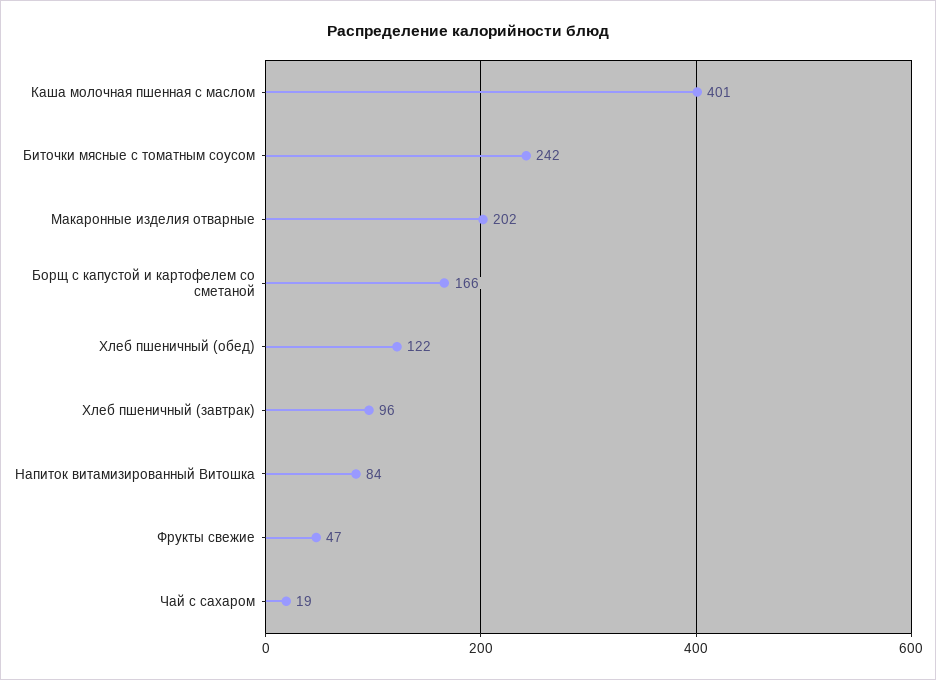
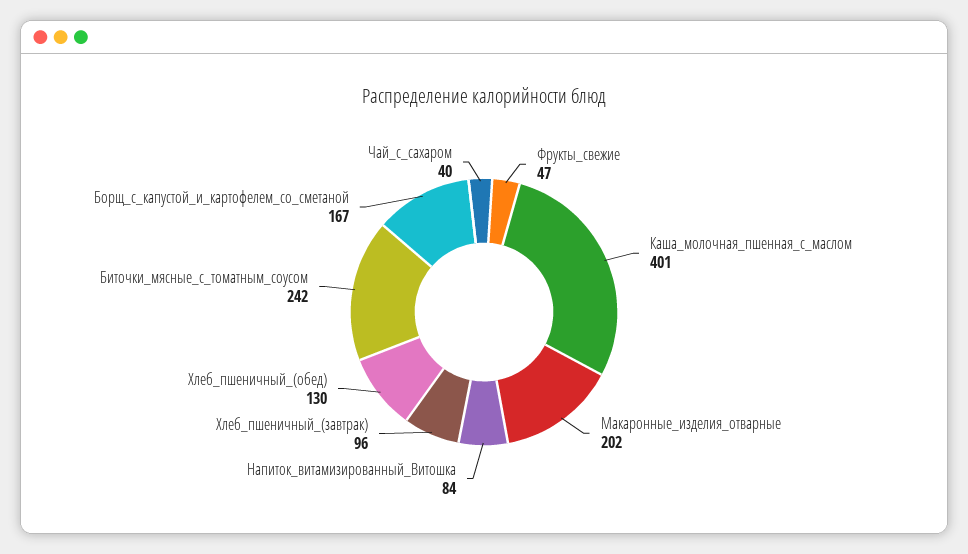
Борщ с капустой и картофелем со сметаной: 166 -> 167
Хлеб пшеничный (обед): 122 -> 130
Чай с сахаром: 19 -> 40

